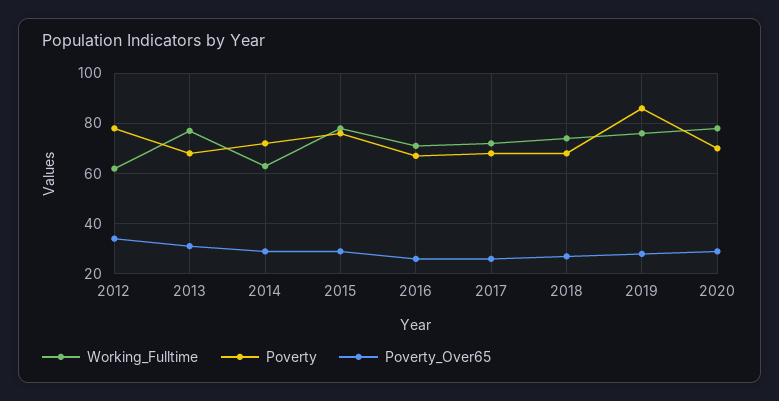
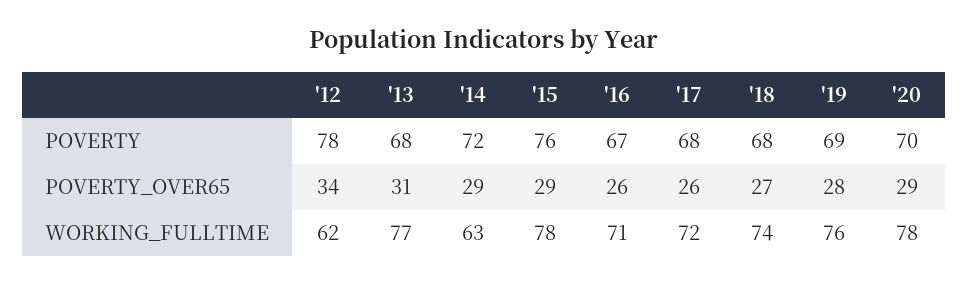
Poverty, 2019: 85 -> 69

